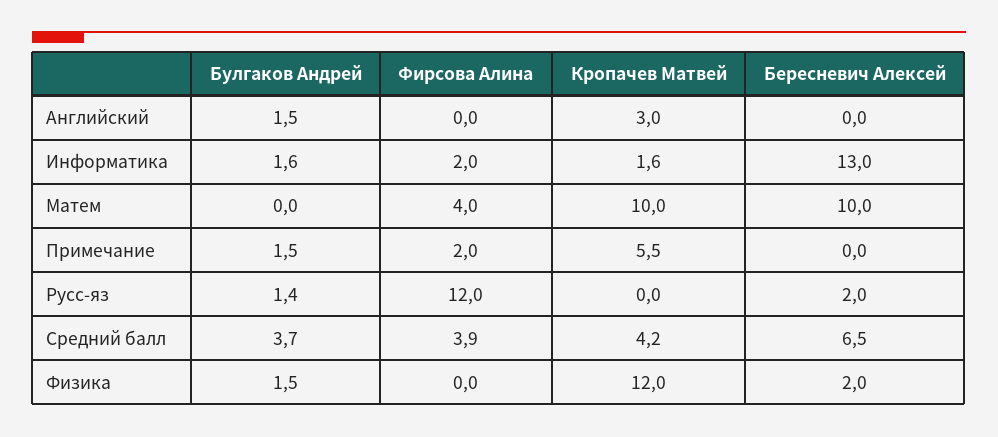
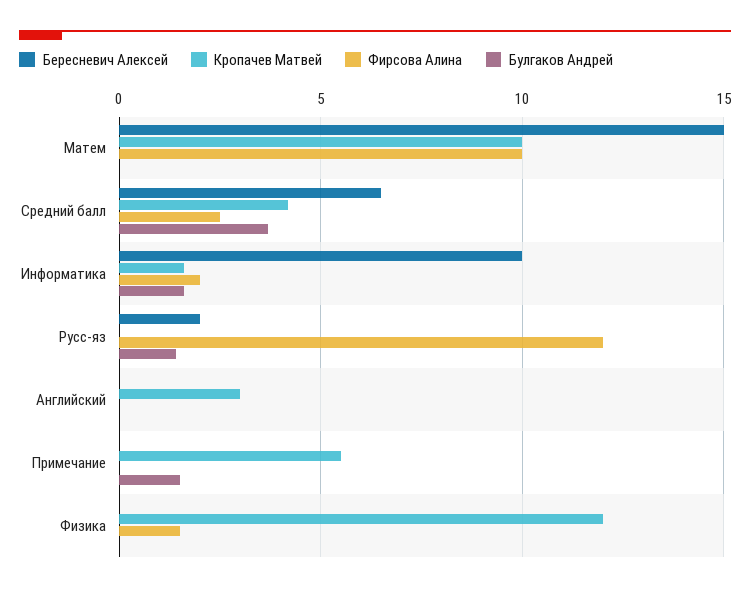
Булгаков Андрей, Английский: 1.5 -> 0
Бересневич Алексей, Информатика: 13 -> 10
Фирсова Алина, Матем: 4 -> 10
Бересневич Алексей, Матем: 10 -> 15
Фирсова Алина, Примечание: 2 -> 0
Фирсова Алина, Средний балл: 3.9 -> 2.5
Булгаков Андрей, Физика: 1.5 -> 0
Фирсова Алина, Физика: 0 -> 1.5
Бересневич Алексей, Физика: 2 -> 0

